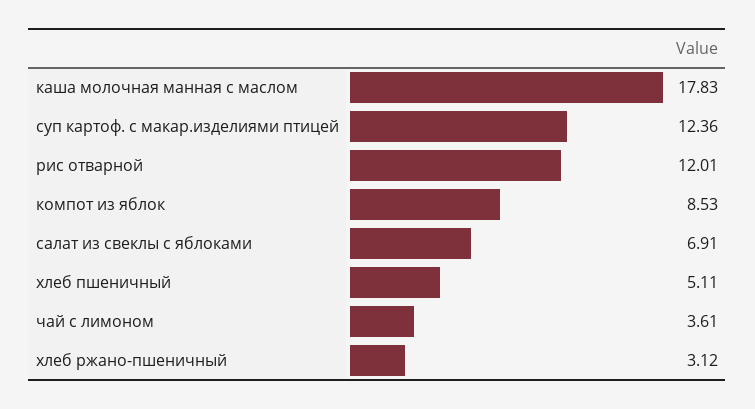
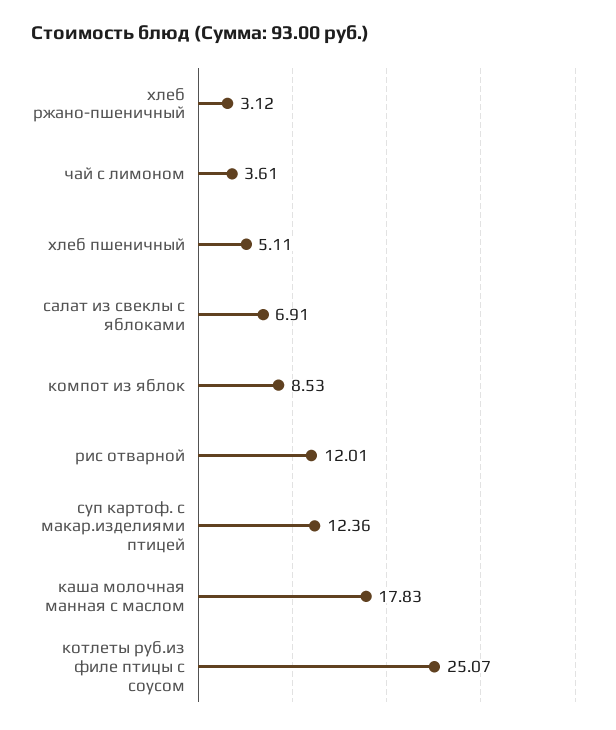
котлеты руб.из филе птицы с соусом: none -> 25.07

